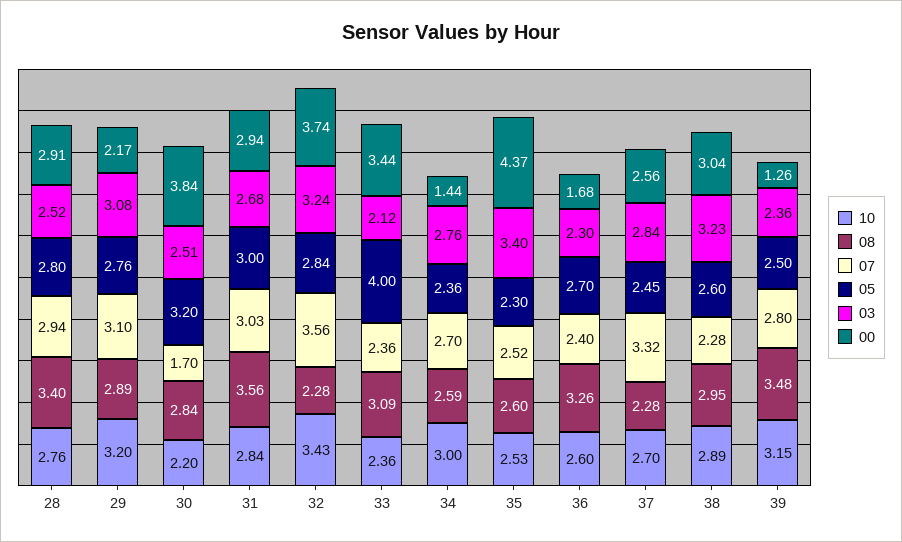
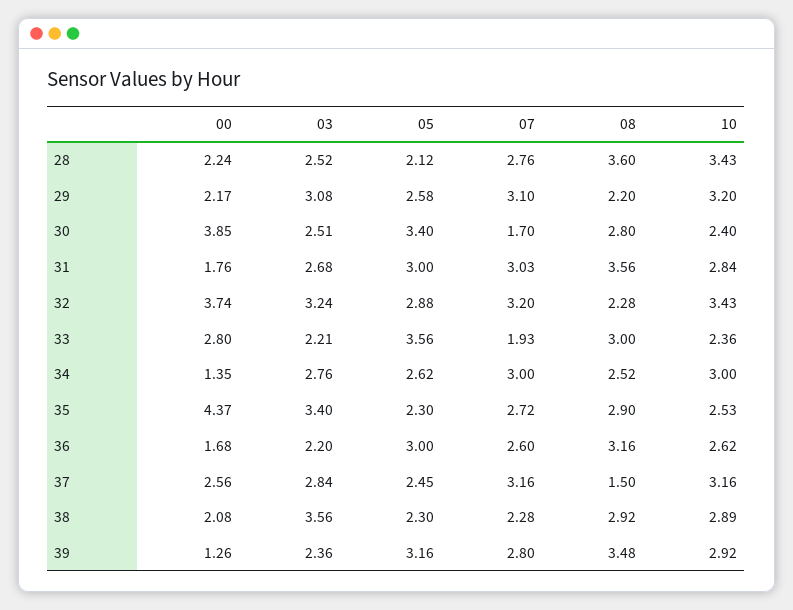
10, 28: 2.76 -> 3.43
08, 28: 3.4 -> 3.6
07, 28: 2.94 -> 2.76
05, 28: 2.8 -> 2.12
00, 28: 2.91 -> 2.24
08, 29: 2.89 -> 2.2
05, 29: 2.76 -> 2.58
10, 30: 2.2 -> 2.4
08, 30: 2.84 -> 2.8
05, 30: 3.2 -> 3.4
00, 30: 3.84 -> 3.85
00, 31: 2.94 -> 1.76
07, 32: 3.56 -> 3.2
05, 32: 2.84 -> 2.88
08, 33: 3.09 -> 3
07, 33: 2.36 -> 1.93
05, 33: 4 -> 3.56
03, 33: 2.12 -> 2.21
00, 33: 3.44 -> 2.8
08, 34: 2.59 -> 2.52
07, 34: 2.7 -> 3
05, 34: 2.36 -> 2.62
00, 34: 1.44 -> 1.35
08, 35: 2.6 -> 2.9
07, 35: 2.52 -> 2.72
10, 36: 2.6 -> 2.62
08, 36: 3.26 -> 3.16
07, 36: 2.4 -> 2.6
05, 36: 2.7 -> 3
03, 36: 2.3 -> 2.2
10, 37: 2.7 -> 3.16
08, 37: 2.28 -> 1.5
07, 37: 3.32 -> 3.16
08, 38: 2.95 -> 2.92
05, 38: 2.6 -> 2.3
03, 38: 3.23 -> 3.56
00, 38: 3.04 -> 2.08
10, 39: 3.15 -> 2.92
05, 39: 2.5 -> 3.16

